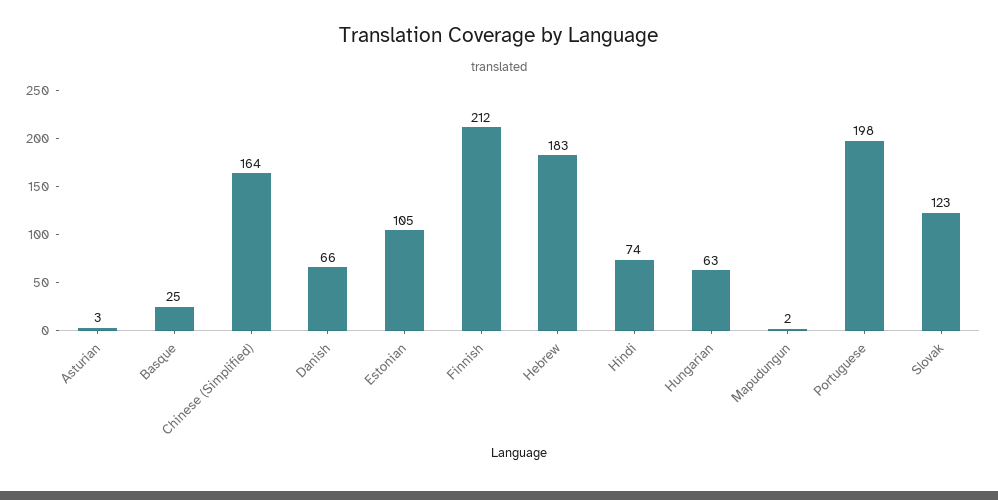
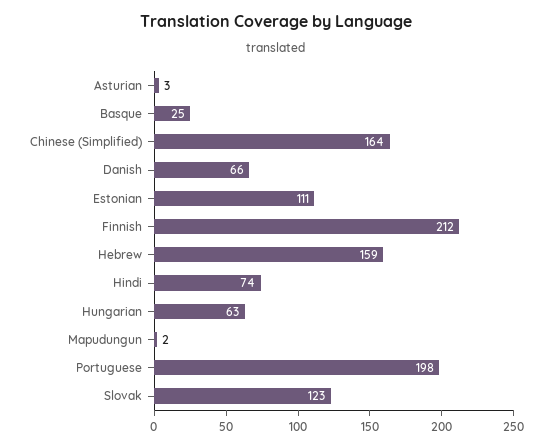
Estonian: 105 -> 111
Hebrew: 183 -> 159

